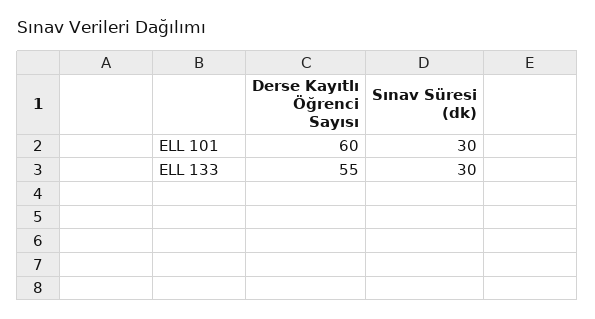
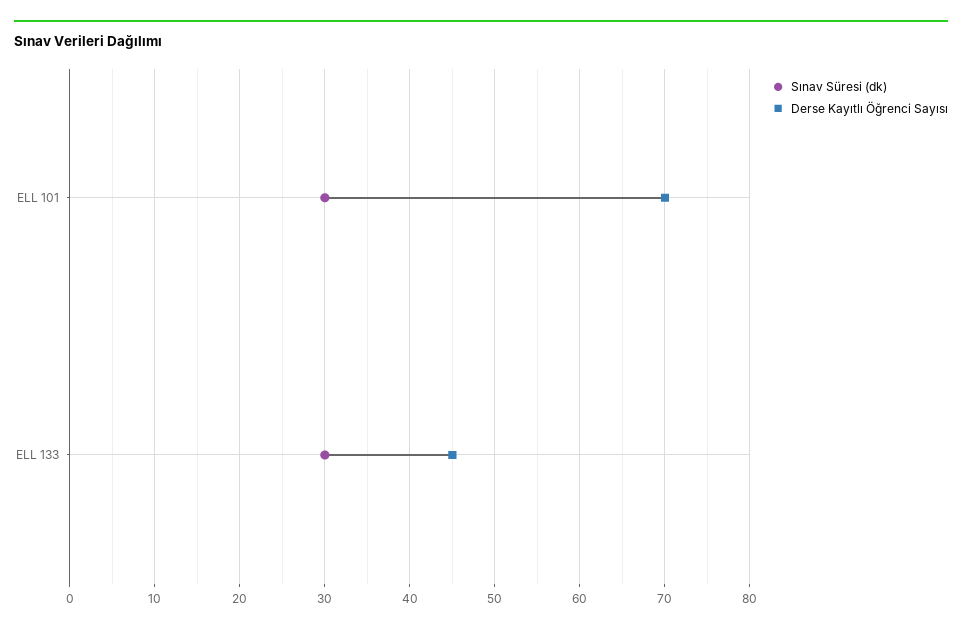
Derse Kayıtlı Öğrenci Sayısı, ELL 101: 60 -> 70
Derse Kayıtlı Öğrenci Sayısı, ELL 133: 55 -> 45

